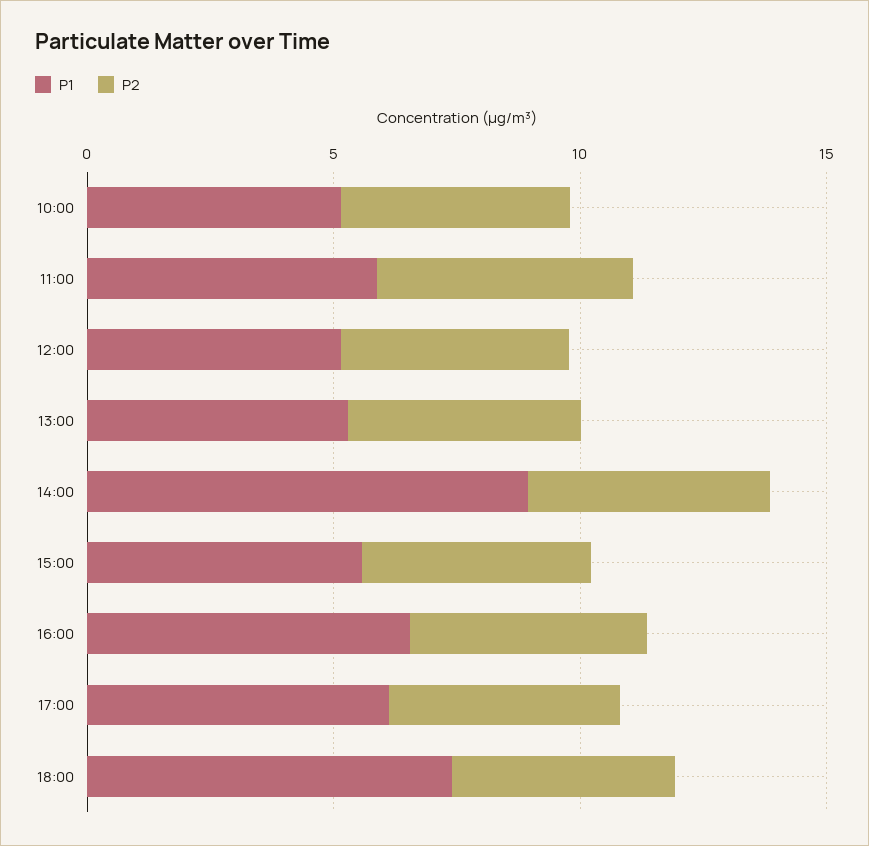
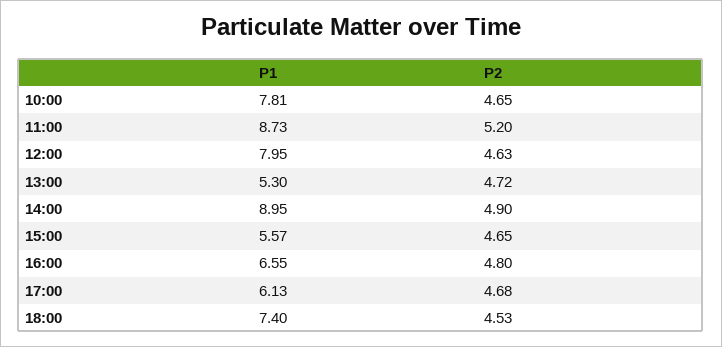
P1, 10:00: 5 -> 7.81
P1, 11:00: 6 -> 8.73
P1, 12:00: 5 -> 7.95

